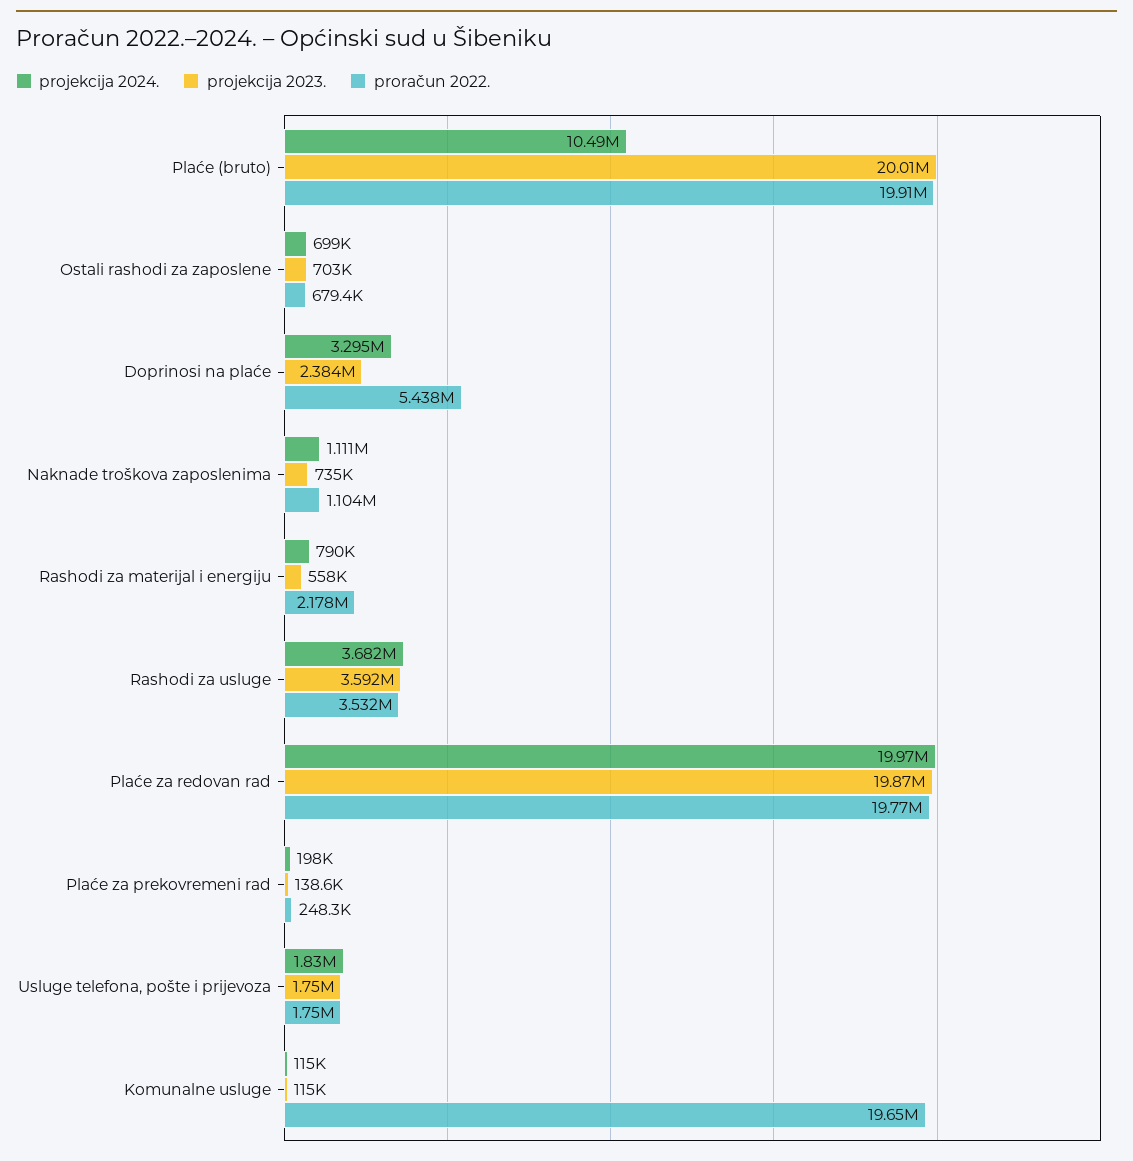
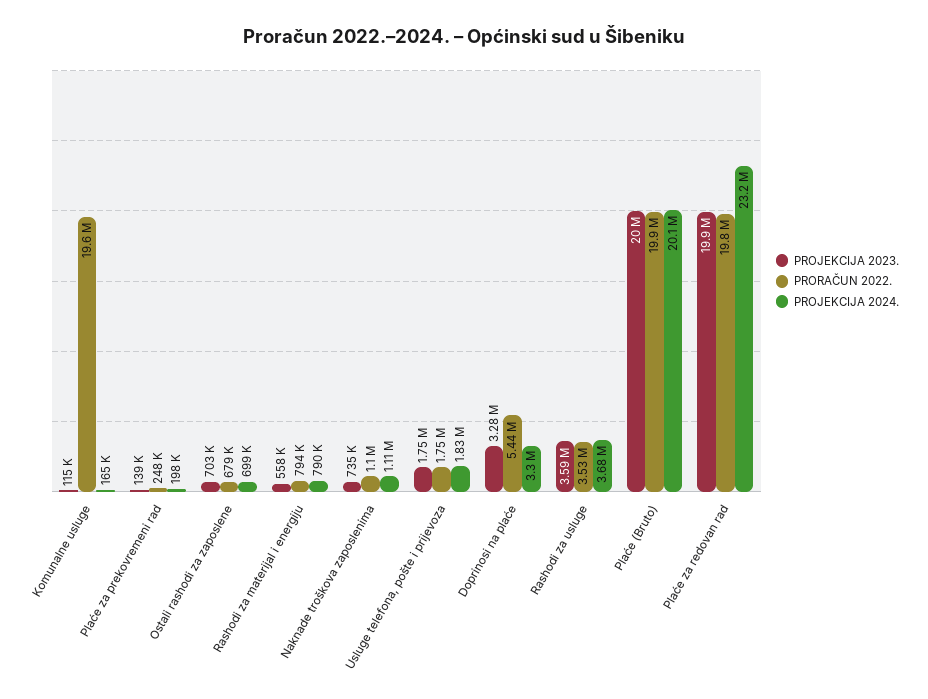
projekcija 2024., Plaće (bruto): 10490000 -> 20100000
projekcija 2023., Doprinosi na plaće: 2384000 -> 3280000
proračun 2022., Rashodi za materijal i energiju: 2178000 -> 794000
projekcija 2024., Plaće za redovan rad: 19970000 -> 23200000
projekcija 2024., Komunalne usluge: 115000 -> 165000

